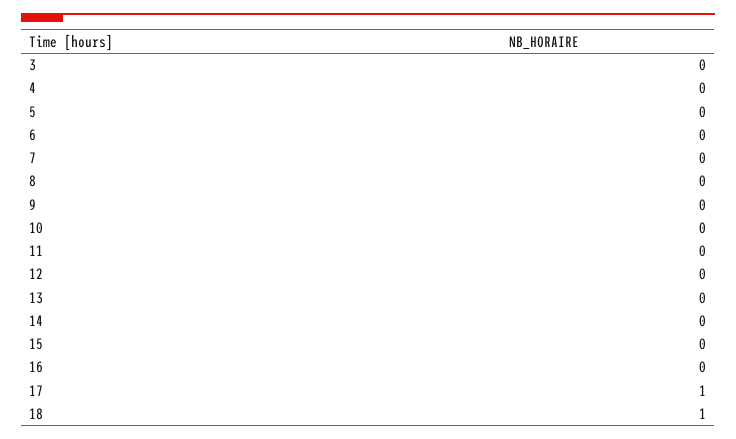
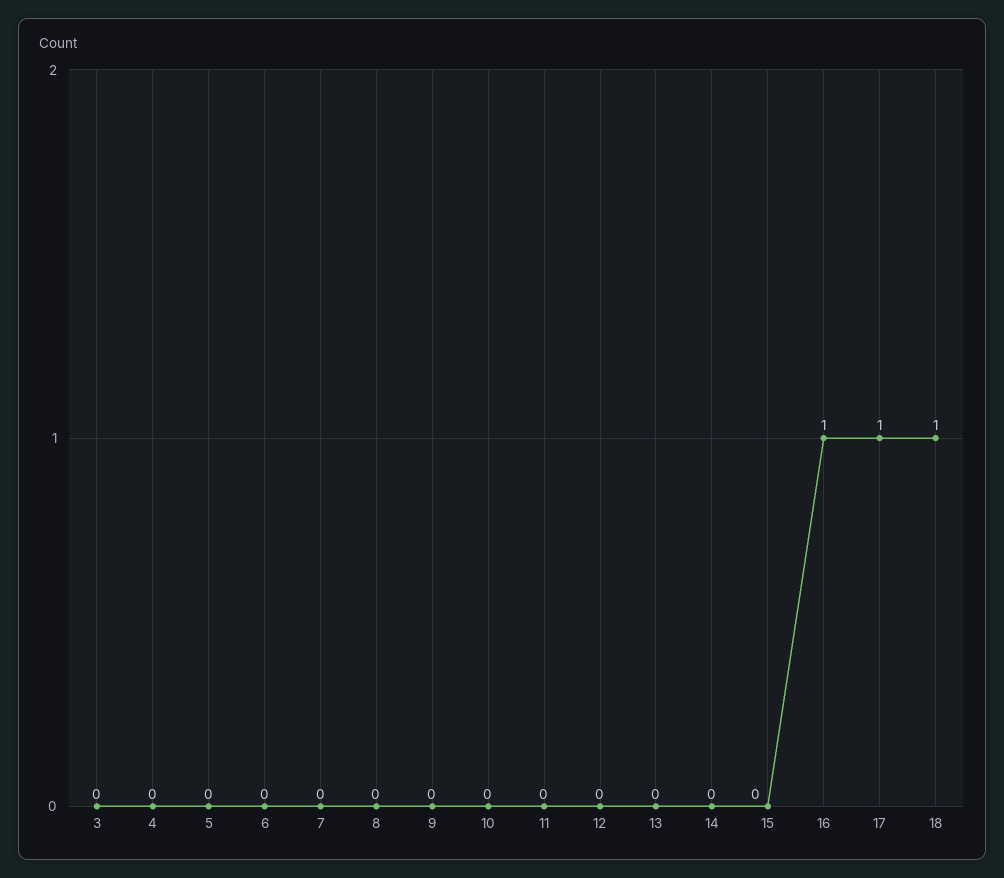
16: 0 -> 1

